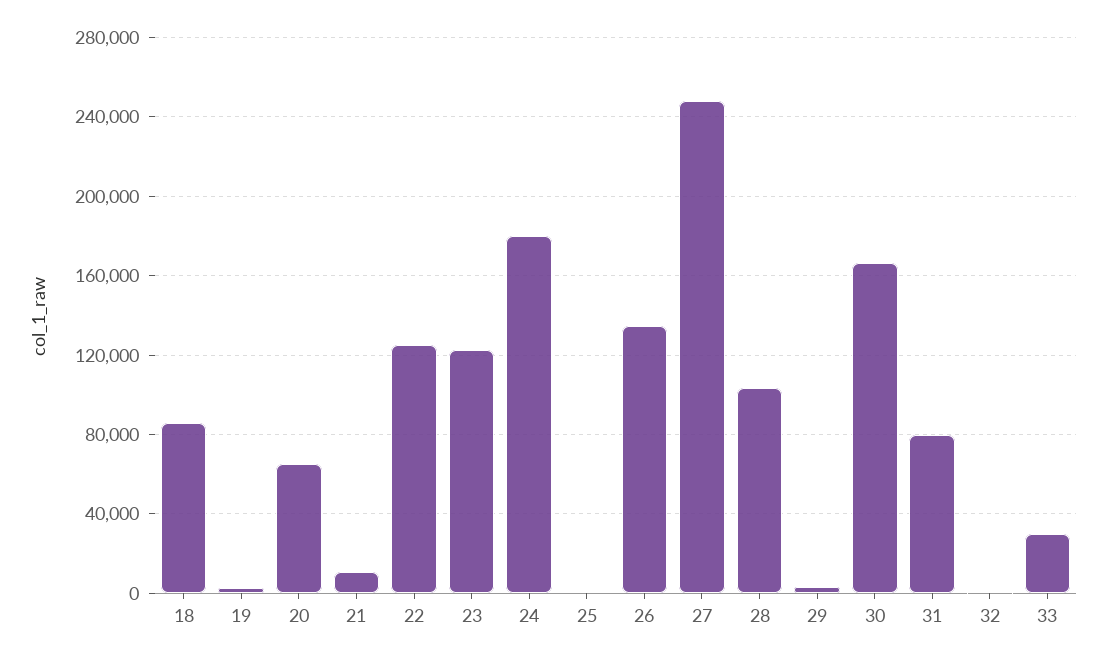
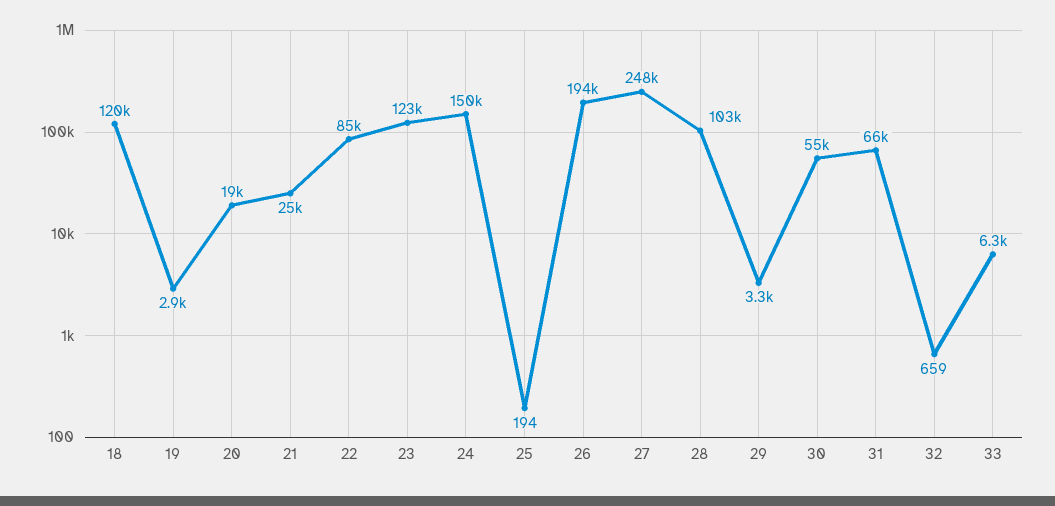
18: 85000 -> 120000
20: 65000 -> 19000
21: 10000 -> 25000
22: 125000 -> 85000
24: 180000 -> 150000
26: 135000 -> 194000
30: 165000 -> 55000
31: 80000 -> 66000
33: 30000 -> 6300

